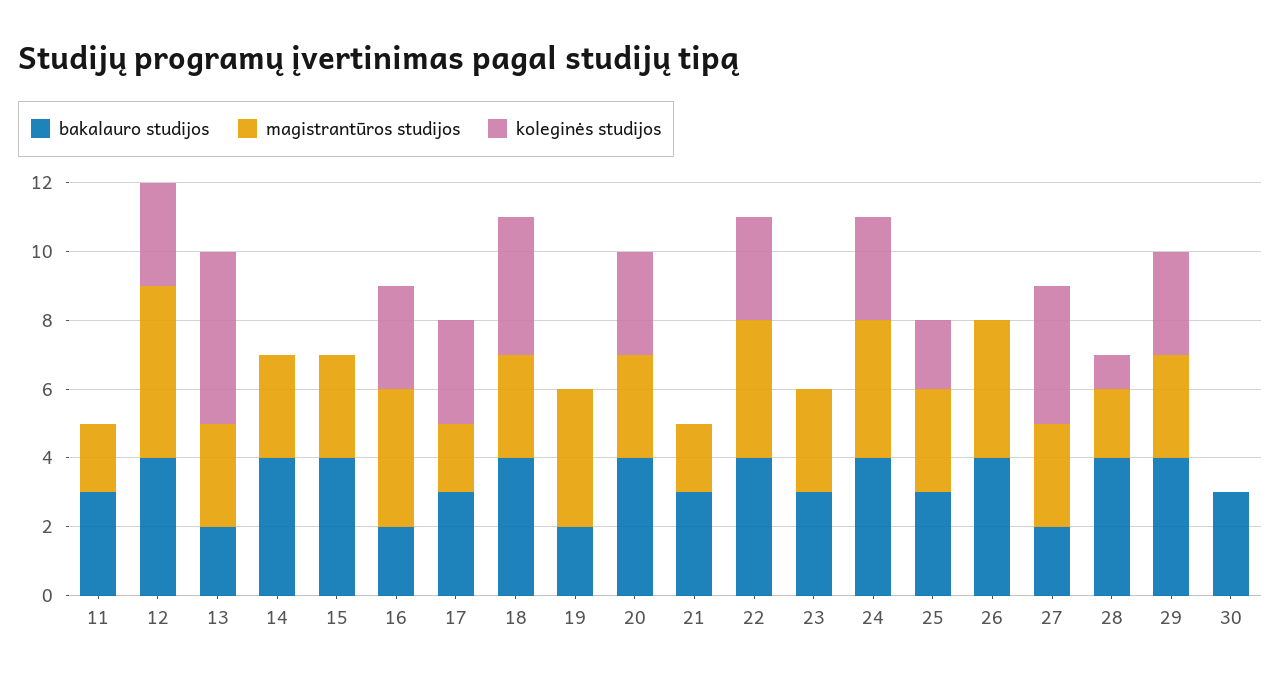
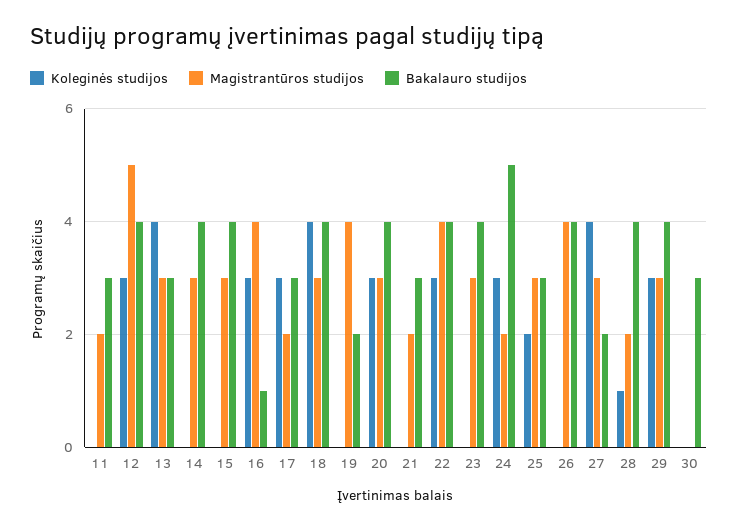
bakalauro studijos, 13: 2 -> 3
koleginės studijos, 13: 5 -> 4
bakalauro studijos, 16: 2 -> 1
bakalauro studijos, 23: 3 -> 4
bakalauro studijos, 24: 4 -> 5
magistrantūros studijos, 24: 4 -> 2

